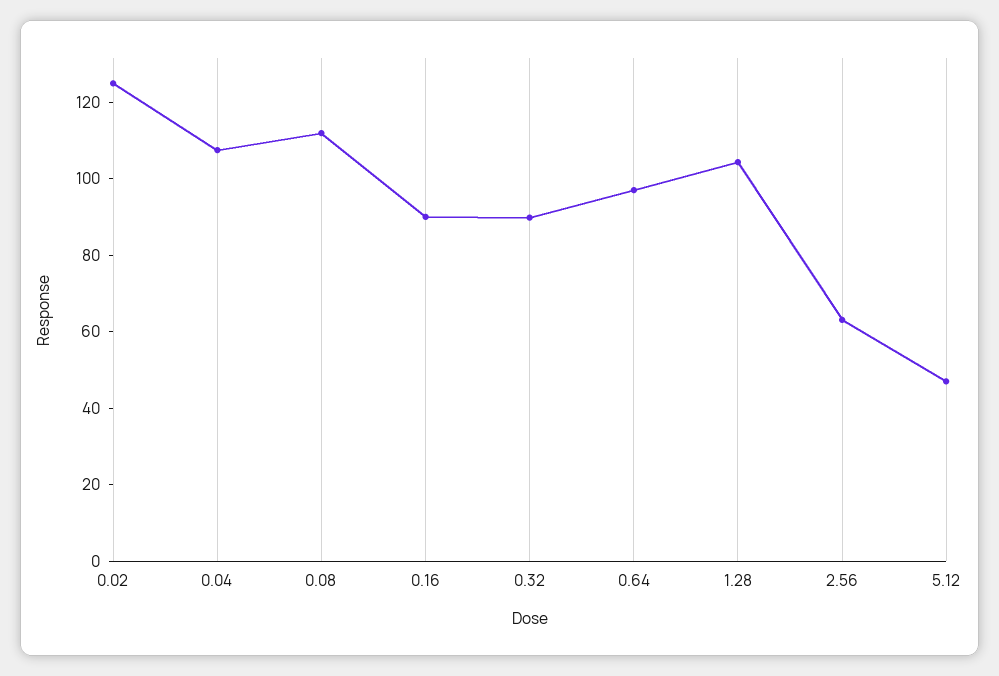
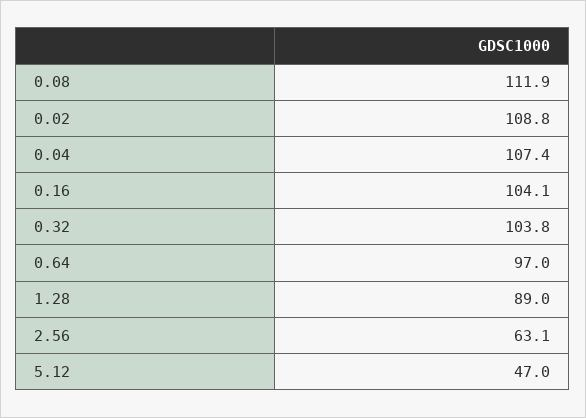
0.02: 125 -> 108.8
0.16: 90 -> 104.1
0.32: 90 -> 103.8
1.28: 105 -> 89

